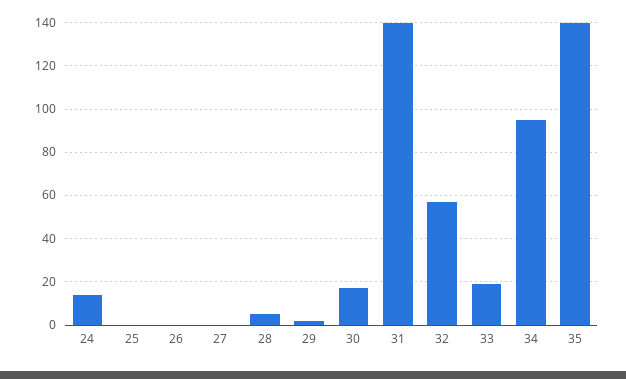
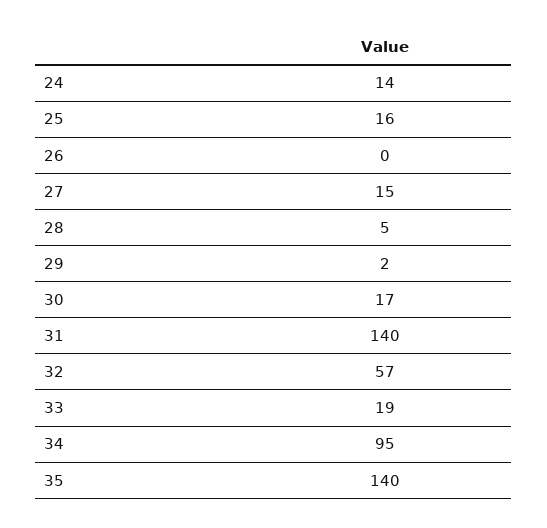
25: 0 -> 16
27: 0 -> 15

